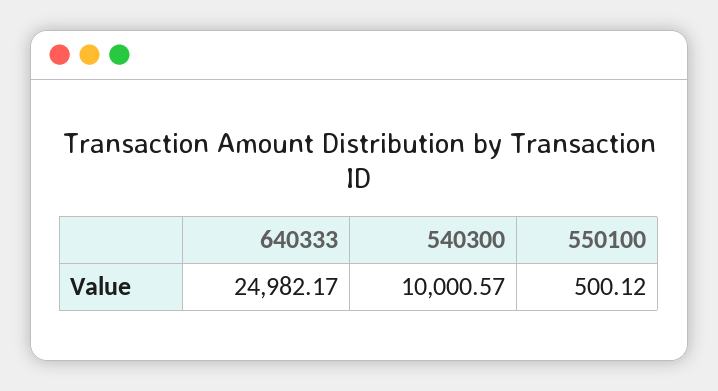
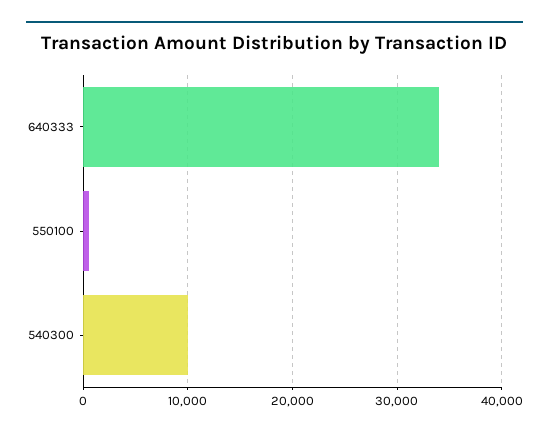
640333: 24982.17 -> 34000

